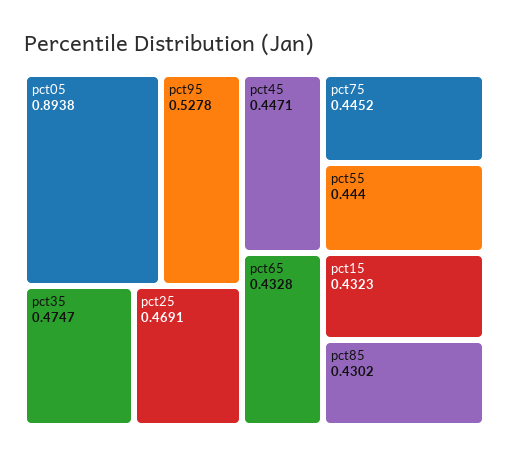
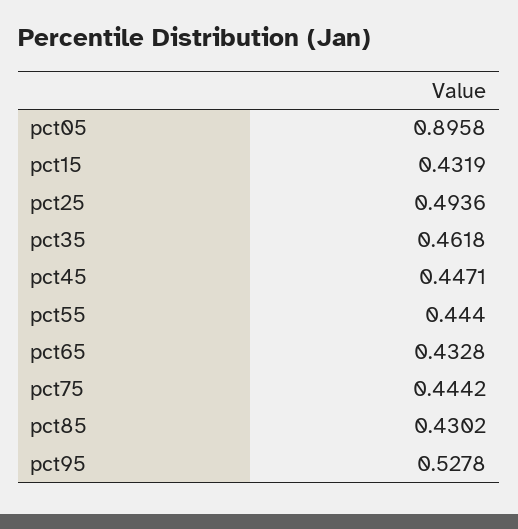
pct05: 0.8938 -> 0.8958
pct35: 0.4747 -> 0.4618
pct25: 0.4691 -> 0.4936
pct75: 0.4452 -> 0.4442
pct15: 0.4323 -> 0.4319

